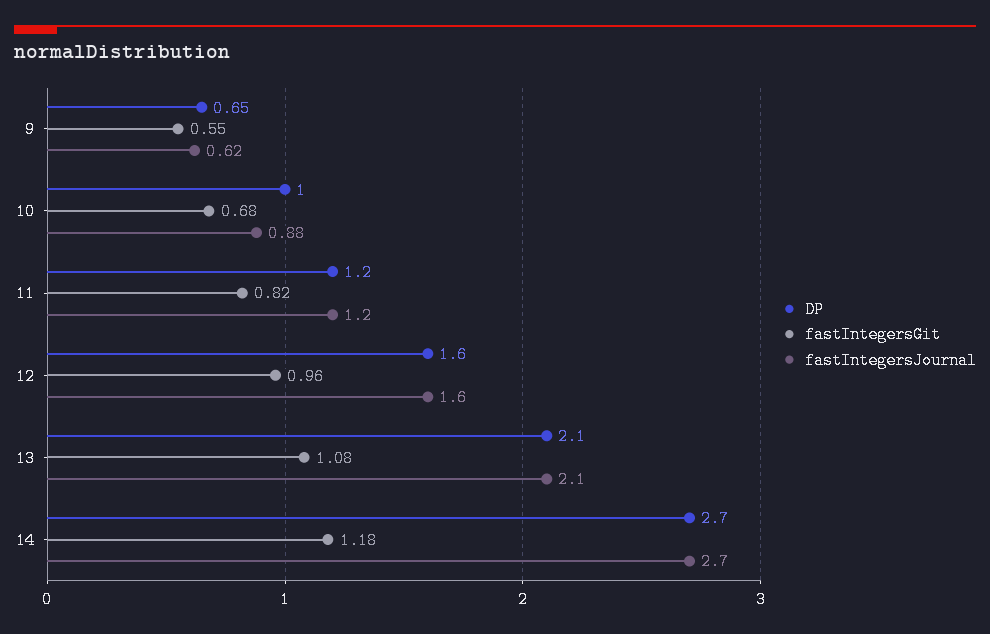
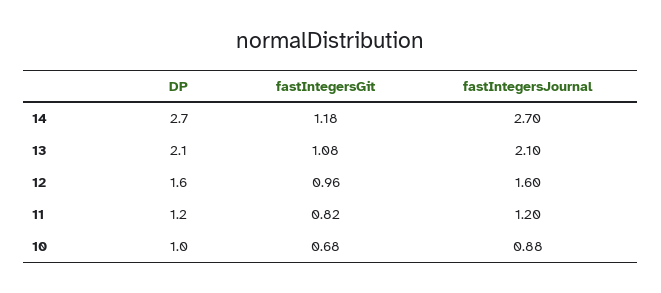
DP, 9: 0.65 -> none
fastIntegersGit, 9: 0.55 -> none
fastIntegersJournal, 9: 0.62 -> none

